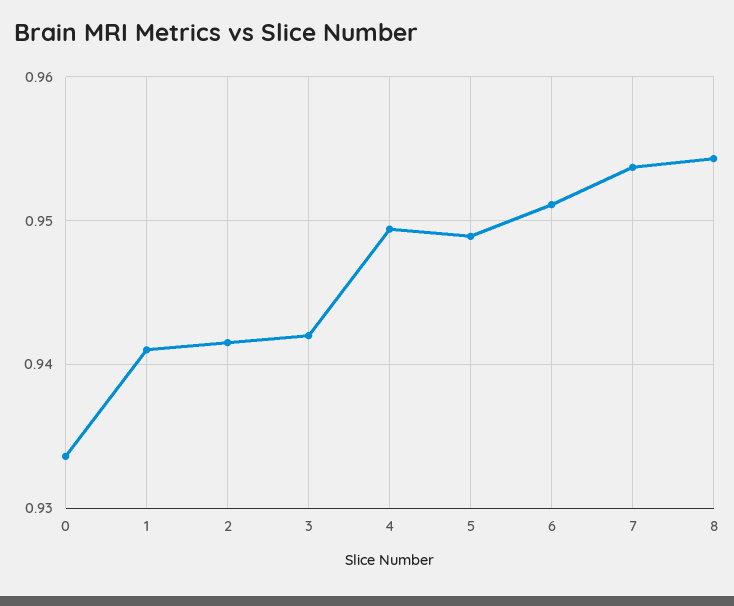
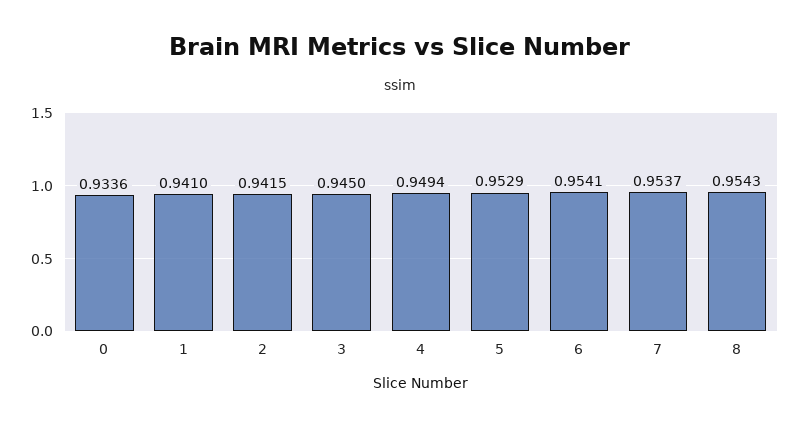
3: 0.942 -> 0.945
5: 0.949 -> 0.9529
6: 0.951 -> 0.9541

